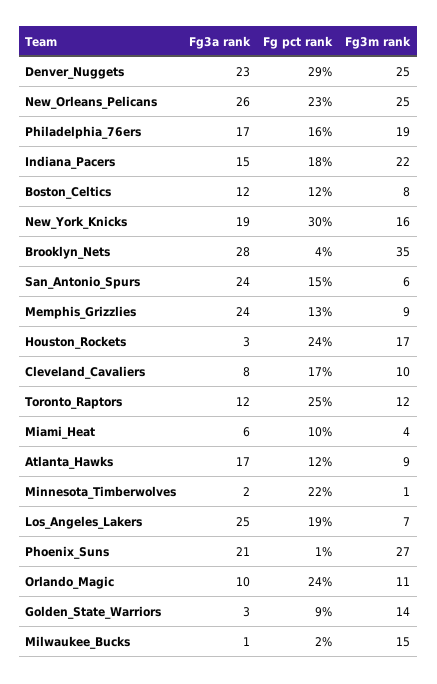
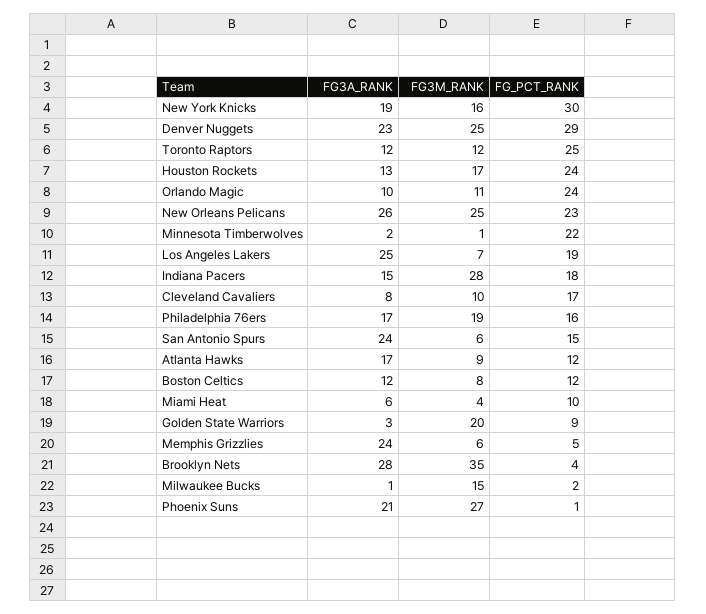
Fg3m rank, Indiana_Pacers: 22 -> 28
Fg pct rank, Memphis_Grizzlies: 13 -> 5
Fg3m rank, Memphis_Grizzlies: 9 -> 6
Fg3a rank, Houston_Rockets: 3 -> 13
Fg3m rank, Golden_State_Warriors: 14 -> 20

